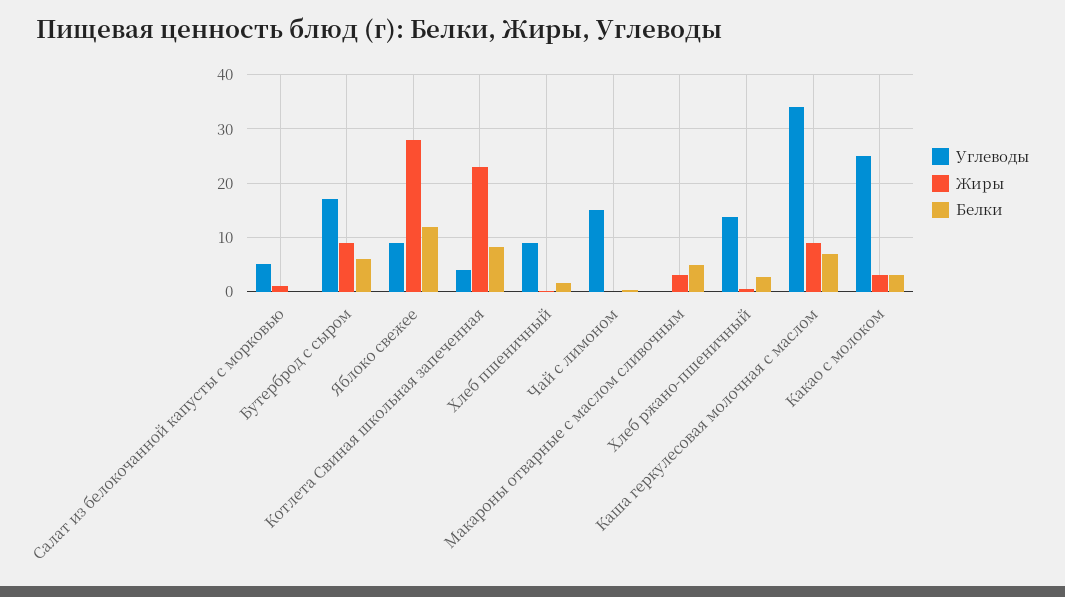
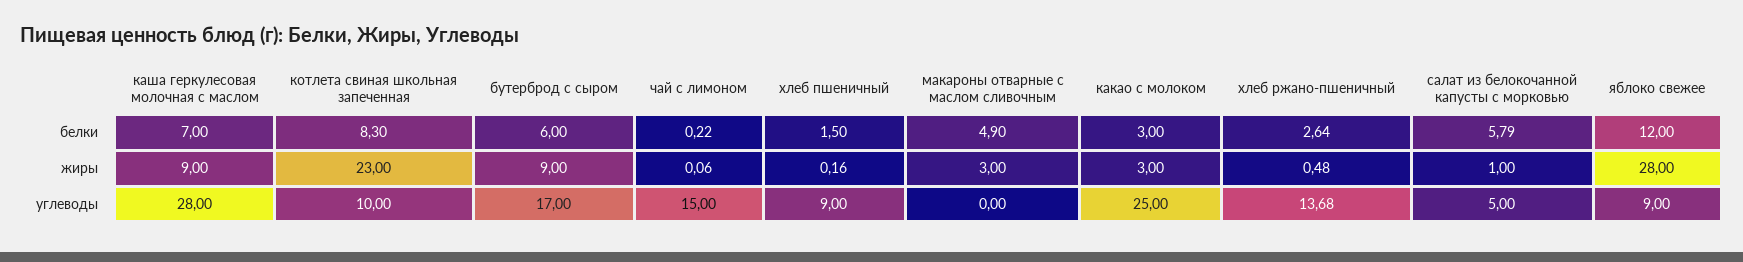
Белки, Салат из белокочанной капусты с морковью: 0 -> 5.79
Углеводы, Котлета Свиная школьная запеченная: 4 -> 10
Углеводы, Каша геркулесовая молочная с маслом: 34 -> 28

